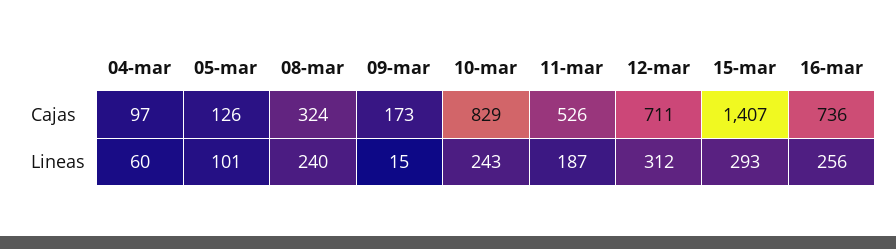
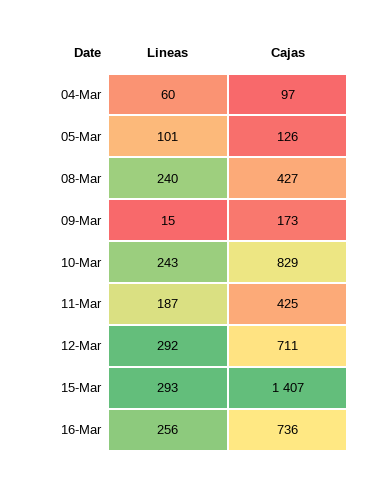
08-mar, Cajas: 324 -> 427
11-mar, Cajas: 526 -> 425
12-mar, Lineas: 312 -> 292

